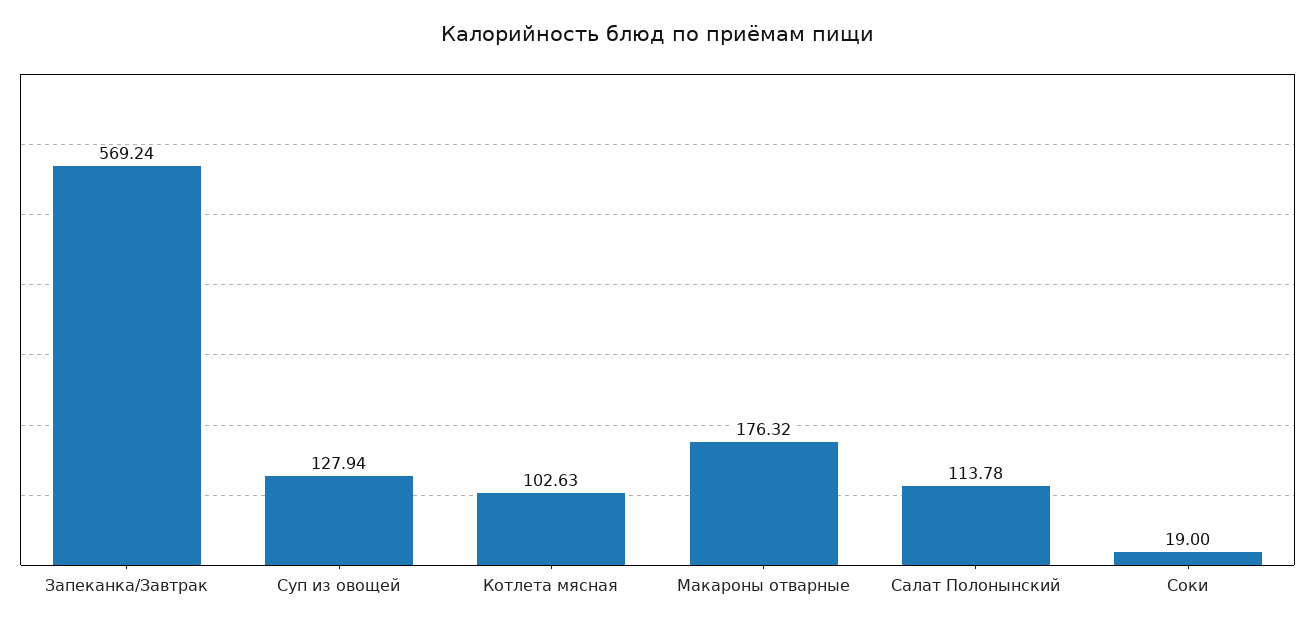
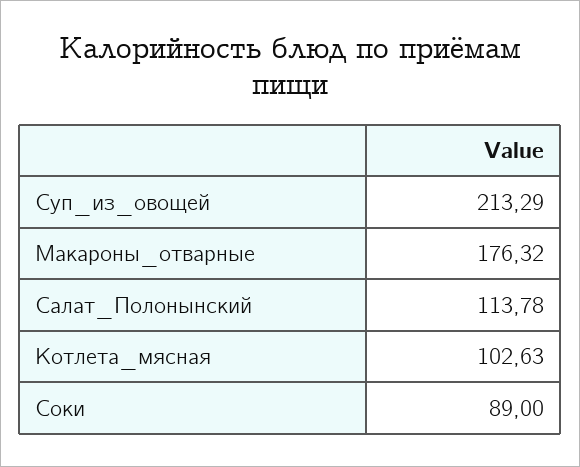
Запеканка/Завтрак: 569.24 -> none
Суп из овощей: 127.94 -> 213.29
Соки: 19 -> 89

